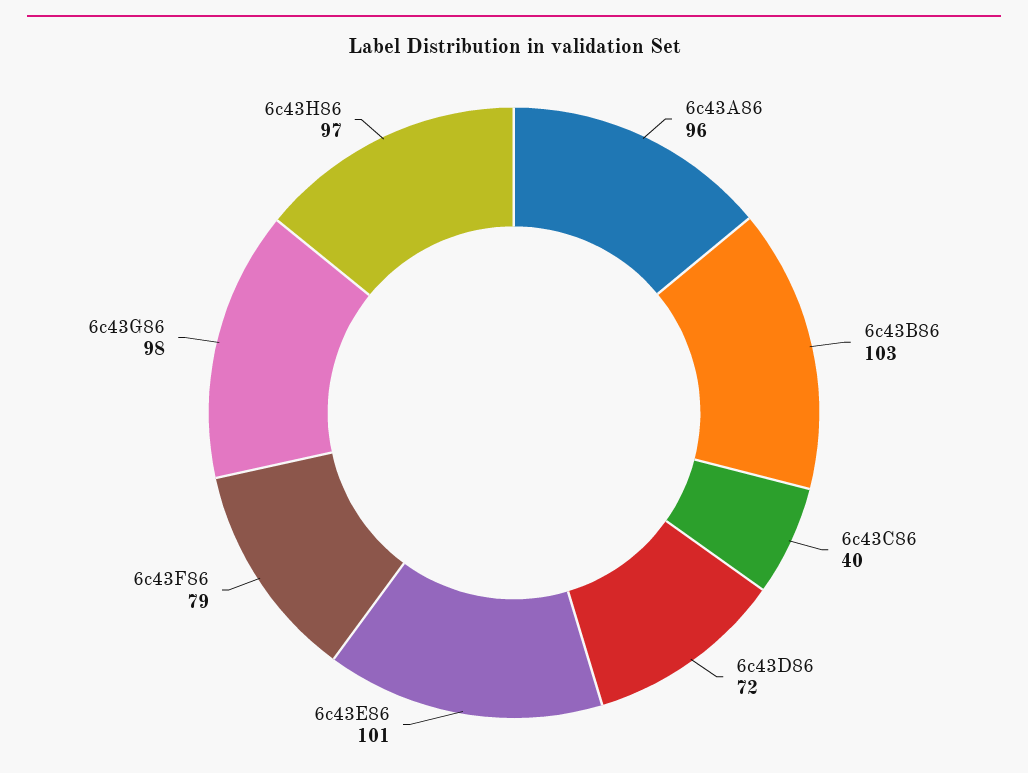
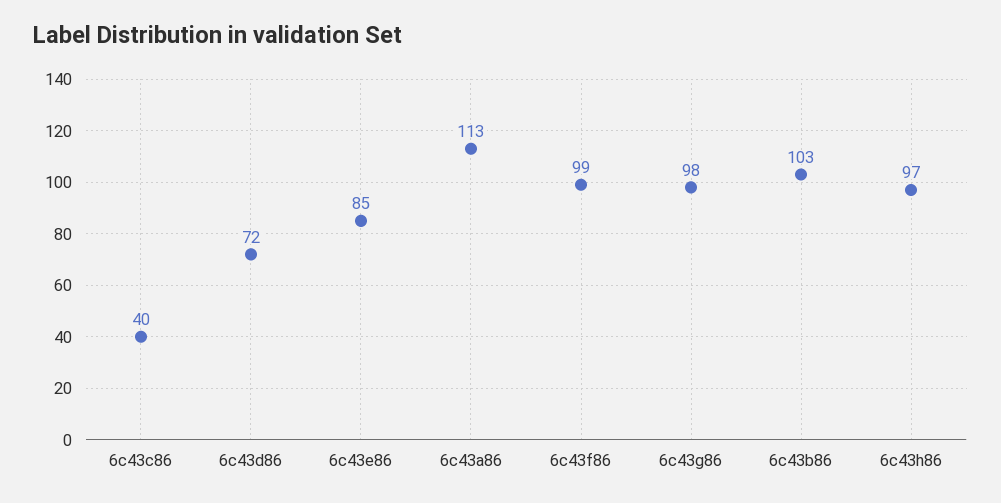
6c43A86: 96 -> 113
6c43E86: 101 -> 85
6c43F86: 79 -> 99

